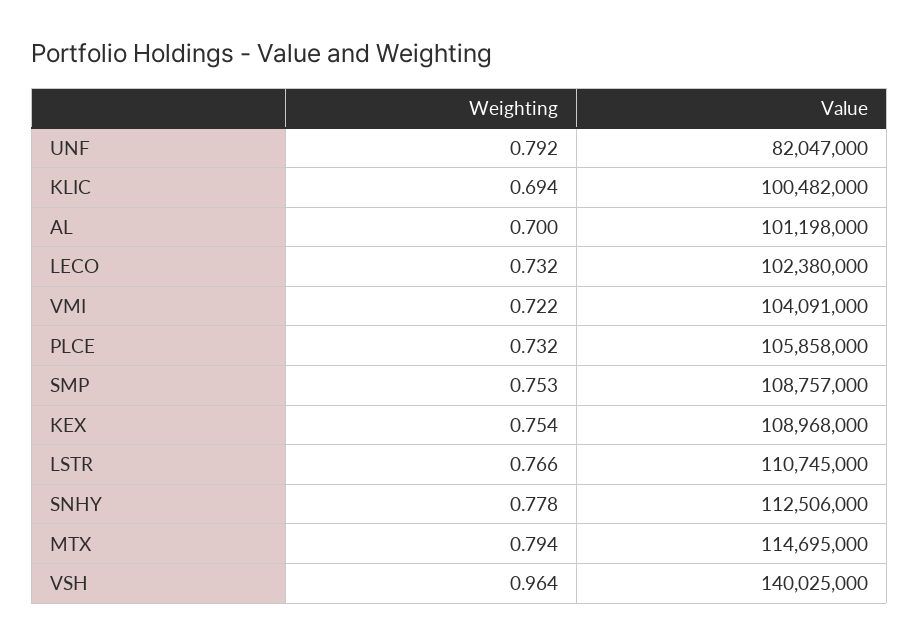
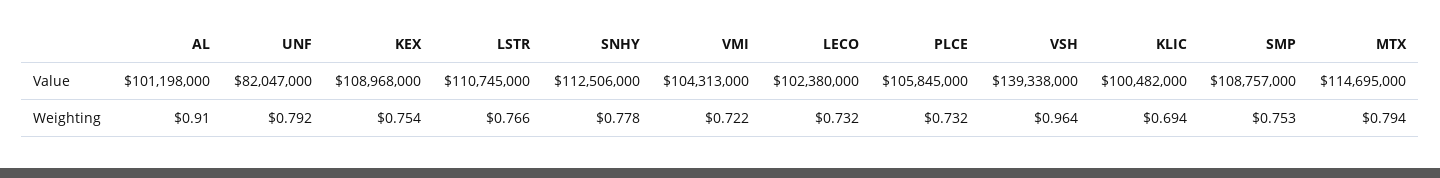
Weighting, AL: 0.7 -> 0.91
Value, VMI: 104091000 -> 104313000
Value, PLCE: 105858000 -> 105845000
Value, VSH: 140025000 -> 139338000

